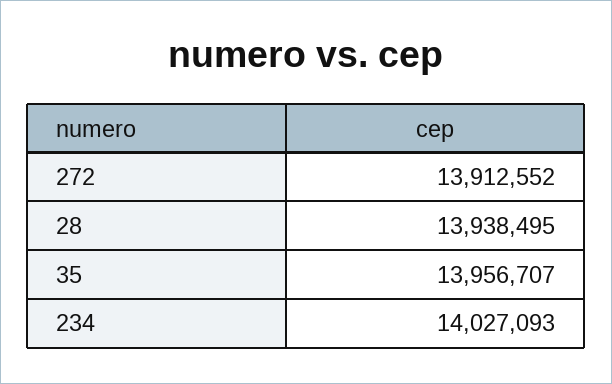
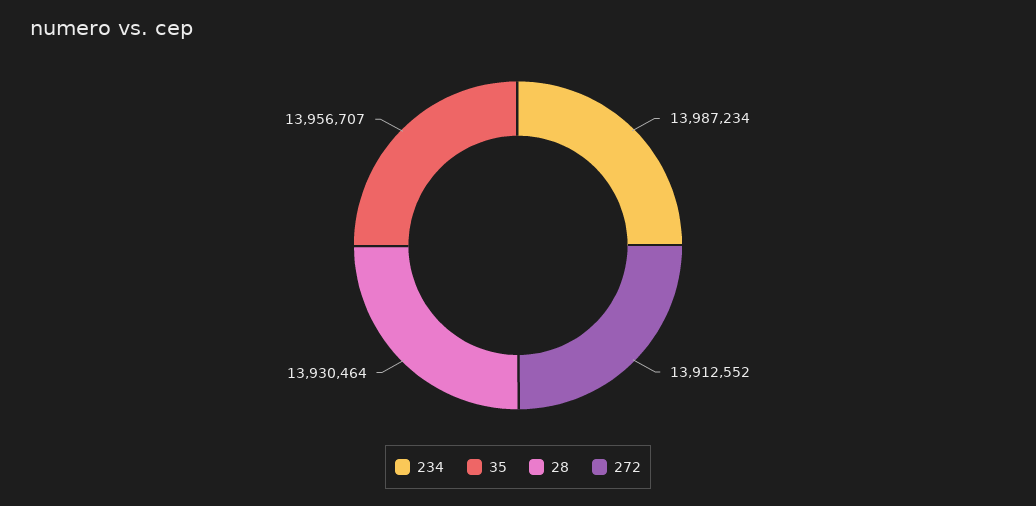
28: 13938495 -> 13930464
234: 14027093 -> 13987234

